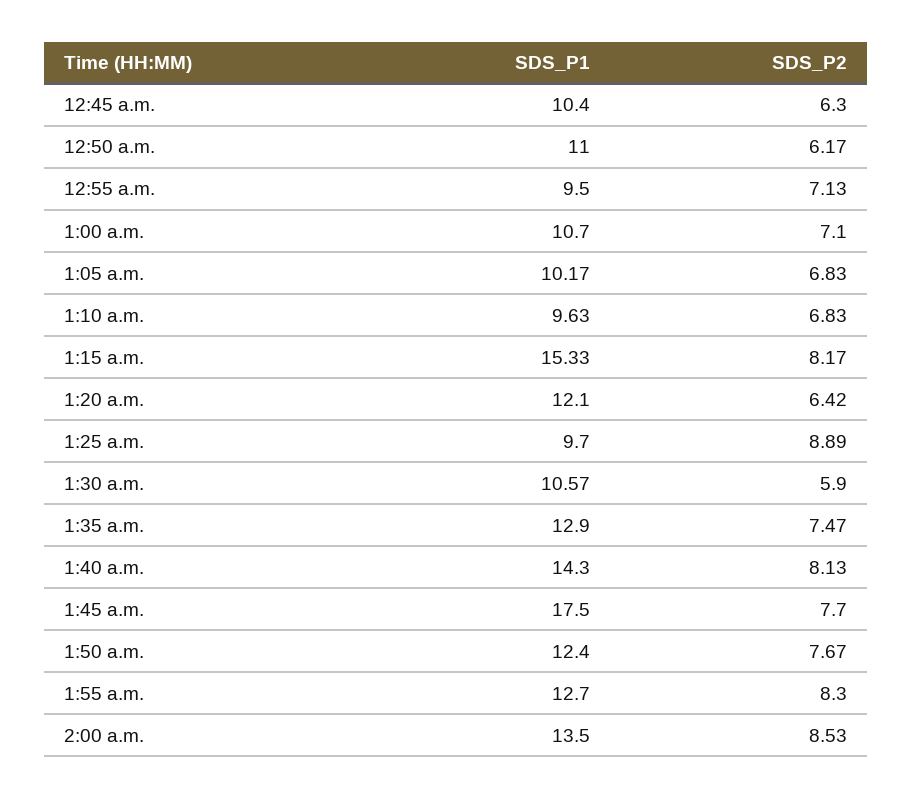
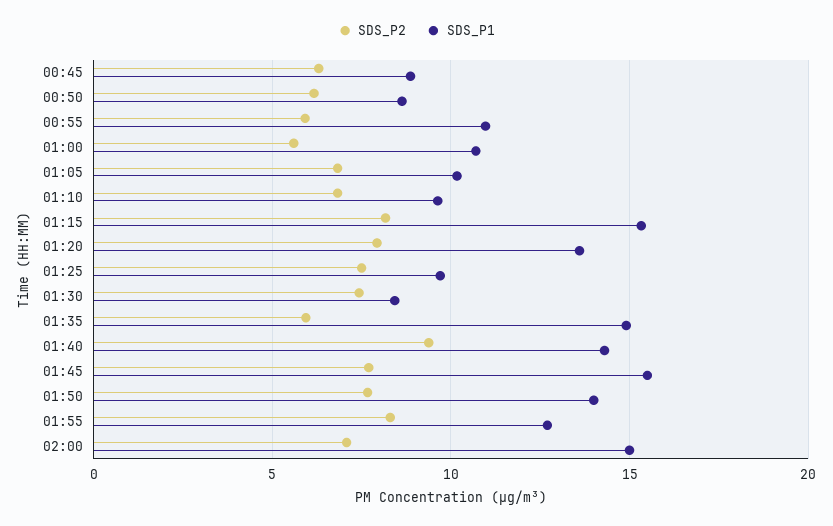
SDS_P1, 12:45 a.m.: 10.4 -> 9
SDS_P1, 12:50 a.m.: 11 -> 8.5
SDS_P1, 12:55 a.m.: 9.5 -> 11
SDS_P2, 12:55 a.m.: 7.13 -> 6
SDS_P2, 1:00 a.m.: 7.1 -> 5.5
SDS_P1, 1:20 a.m.: 12.1 -> 13.5
SDS_P2, 1:20 a.m.: 6.42 -> 8
SDS_P2, 1:25 a.m.: 8.89 -> 7.5
SDS_P1, 1:30 a.m.: 10.57 -> 8.5
SDS_P2, 1:30 a.m.: 5.9 -> 7.5
SDS_P1, 1:35 a.m.: 12.9 -> 15
SDS_P2, 1:35 a.m.: 7.47 -> 6
SDS_P2, 1:40 a.m.: 8.13 -> 9.5
SDS_P1, 1:45 a.m.: 17.5 -> 15.5
SDS_P1, 1:50 a.m.: 12.4 -> 14
SDS_P1, 2:00 a.m.: 13.5 -> 15
SDS_P2, 2:00 a.m.: 8.53 -> 7

